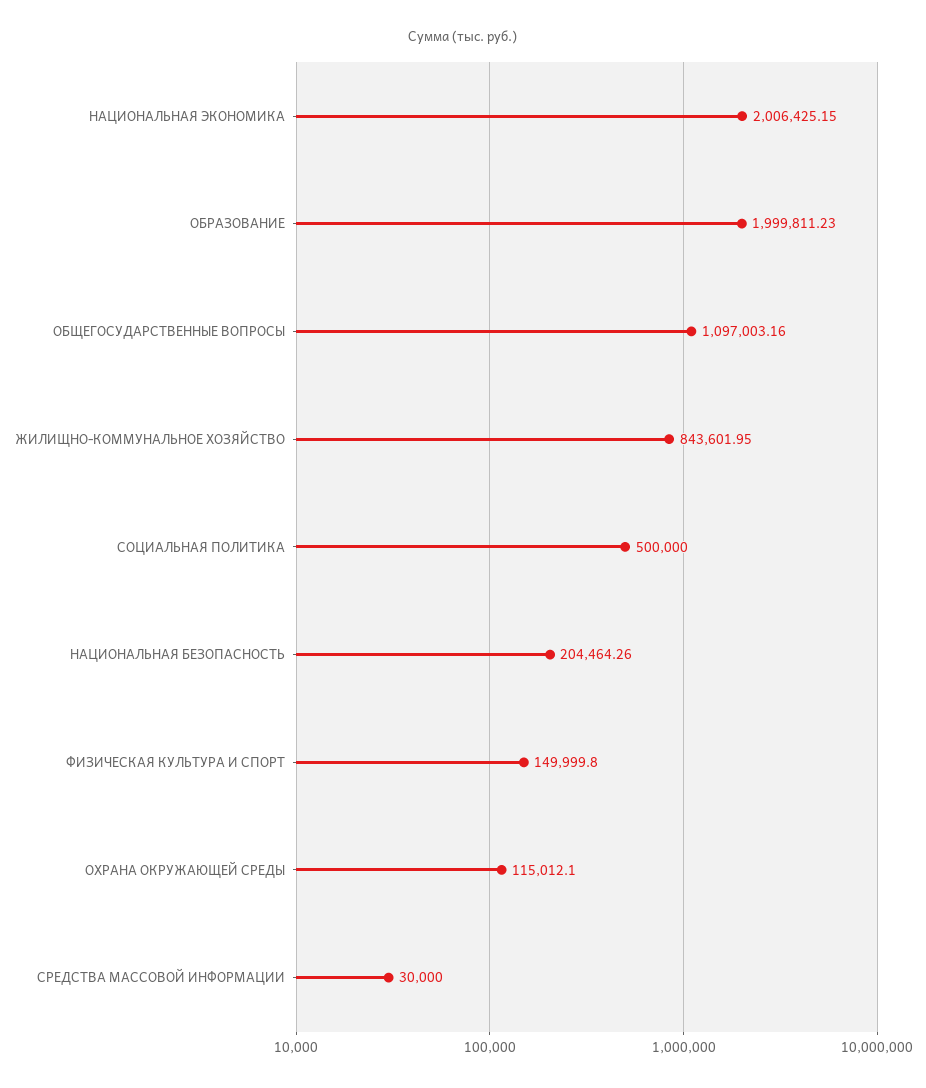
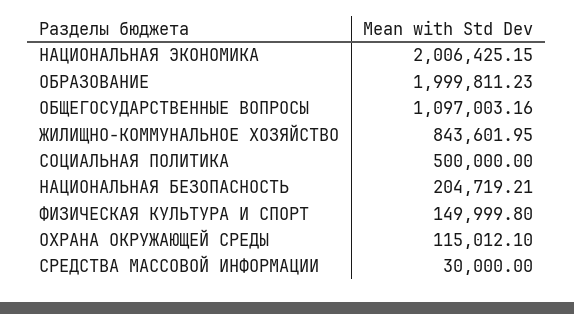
НАЦИОНАЛЬНАЯ БЕЗОПАСНОСТЬ: 204464.26 -> 204719.21

